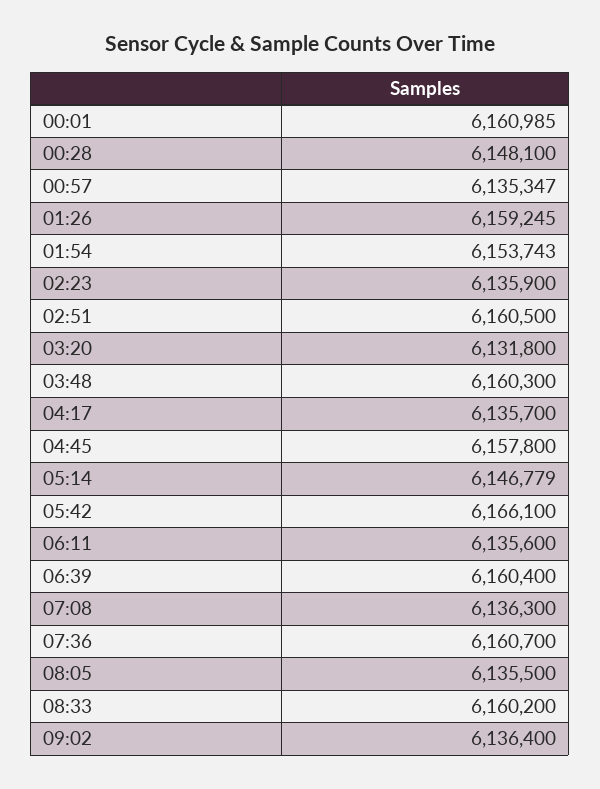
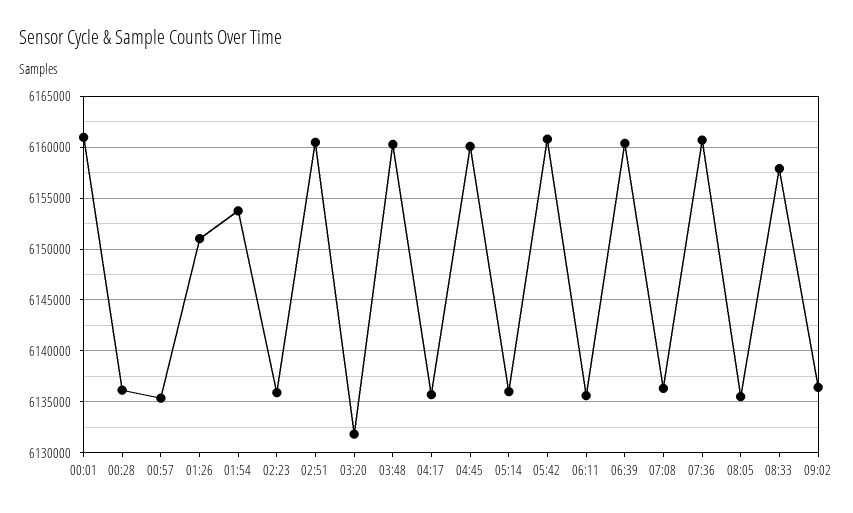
00:28: 6148100 -> 6136000
01:26: 6159245 -> 6151000
04:45: 6157800 -> 6160000
05:14: 6146779 -> 6136000
05:42: 6166100 -> 6161000
08:33: 6160200 -> 6158000

